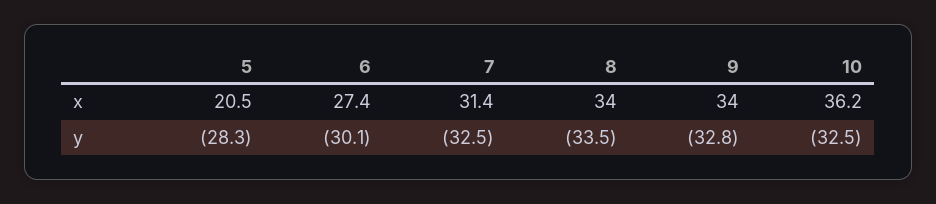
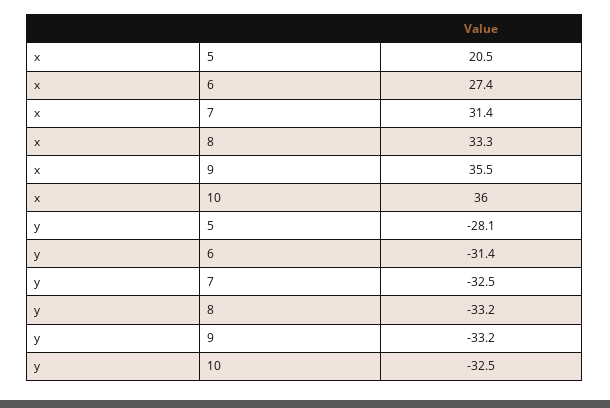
8, x: 34 -> 33.3
9, x: 34 -> 35.5
10, x: 36.2 -> 36
5, y: -28.3 -> -28.1
6, y: -30.1 -> -31.4
8, y: -33.5 -> -33.2
9, y: -32.8 -> -33.2

